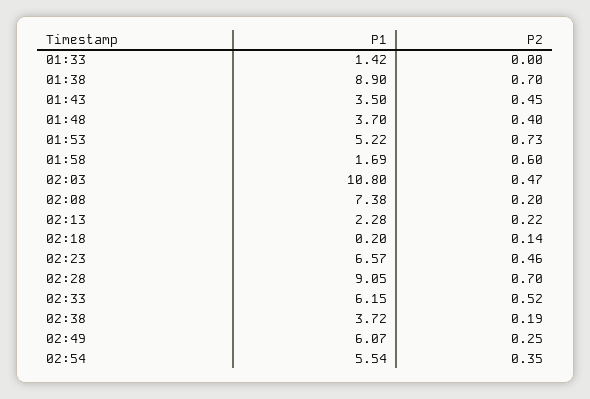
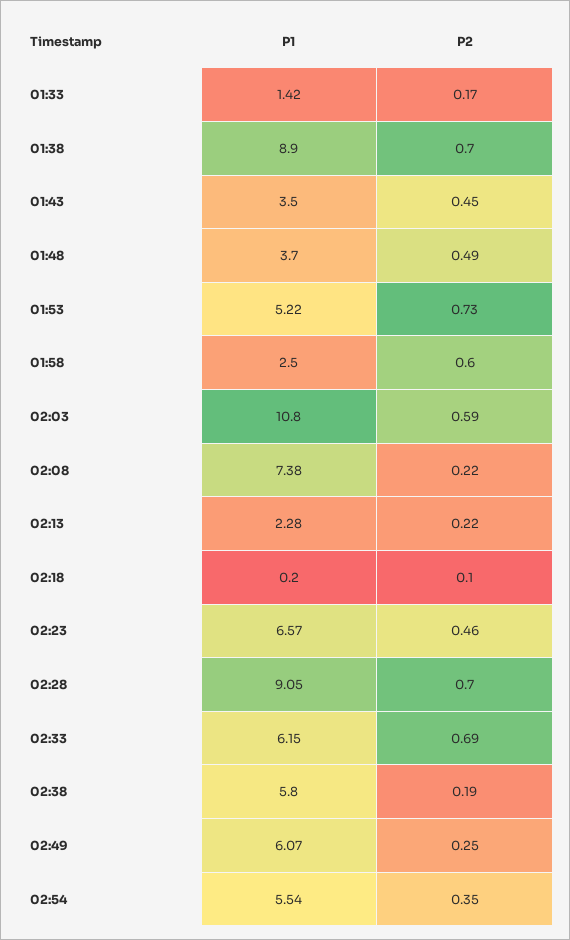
P2, 01:33: 0 -> 0.17
P2, 01:48: 0.4 -> 0.49
P1, 01:58: 1.69 -> 2.5
P2, 02:03: 0.47 -> 0.59
P2, 02:08: 0.2 -> 0.22
P2, 02:18: 0.14 -> 0.1
P2, 02:33: 0.52 -> 0.69
P1, 02:38: 3.72 -> 5.8

